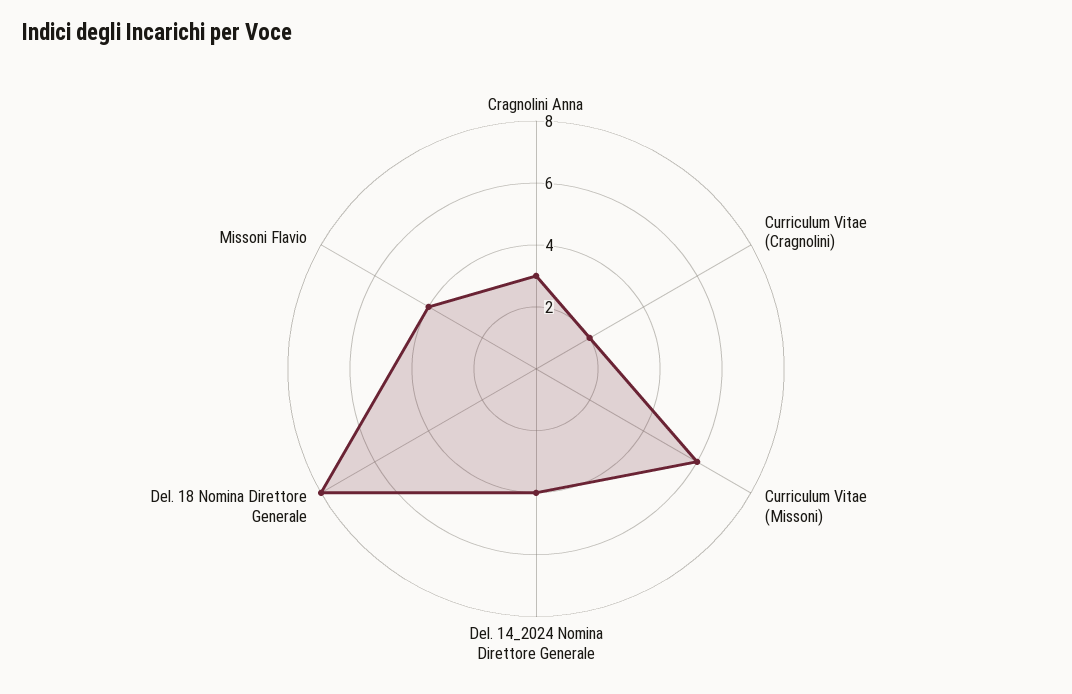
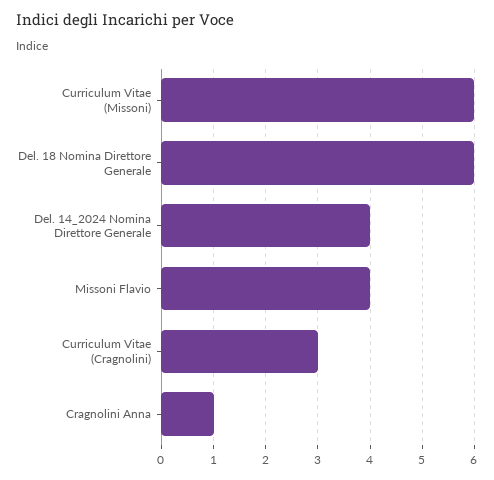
Cragnolini Anna: 3 -> 1
Curriculum Vitae (Cragnolini): 2 -> 3
Del. 18 Nomina Direttore Generale: 8 -> 6

